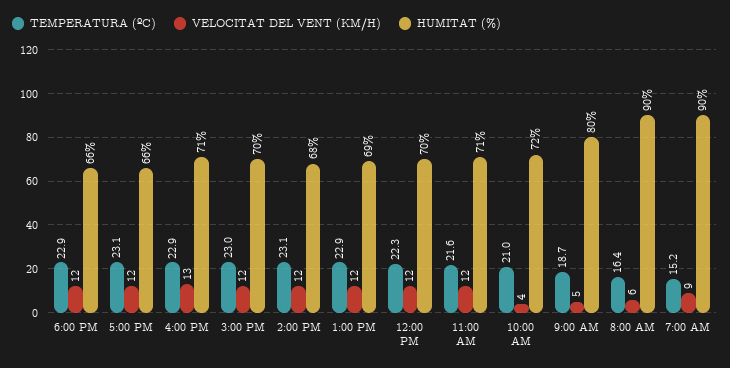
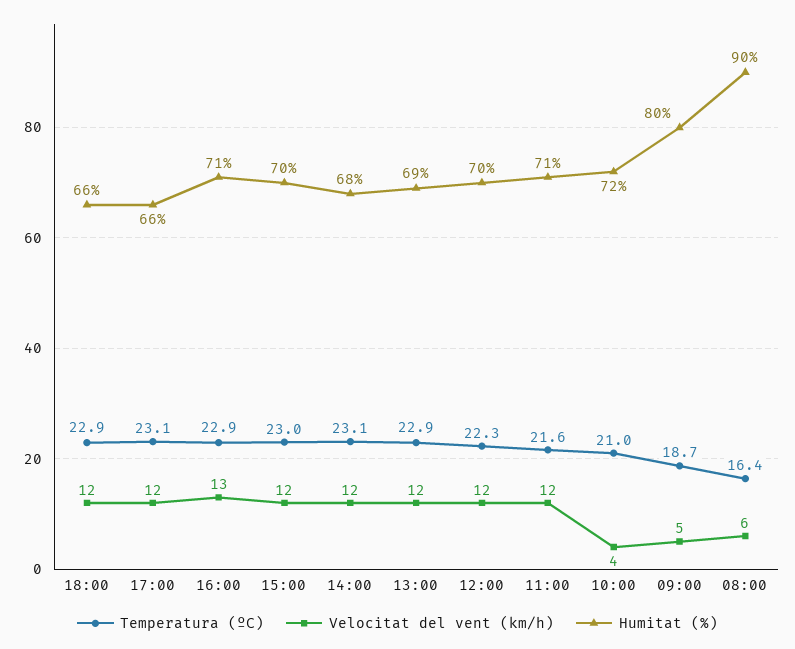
TEMPERATURA (ºC), 7:00 AM: 15.2 -> none
VELOCITAT DEL VENT (KM/H), 7:00 AM: 9 -> none
HUMITAT (%), 7:00 AM: 90 -> none

